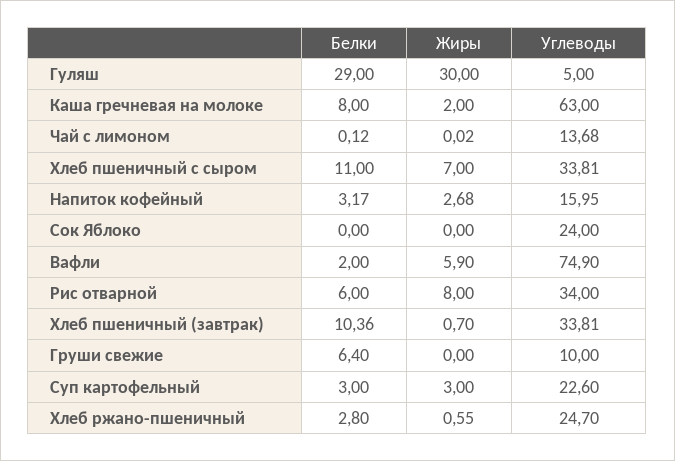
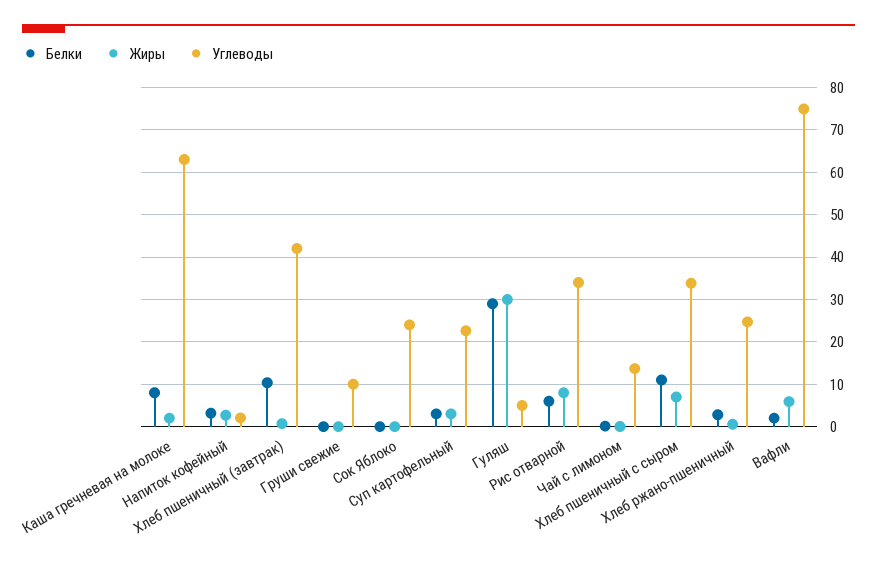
Углеводы, Напиток кофейный: 15.95 -> 2
Углеводы, Хлеб пшеничный (завтрак): 33.81 -> 42
Белки, Груши свежие: 6.4 -> 0

